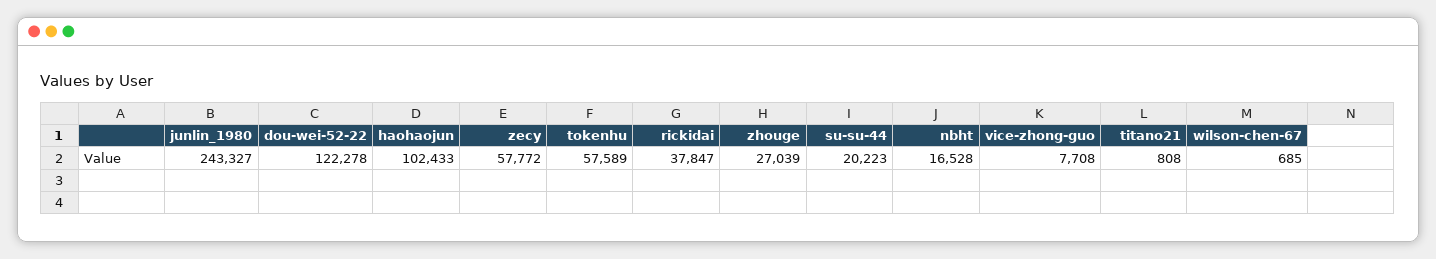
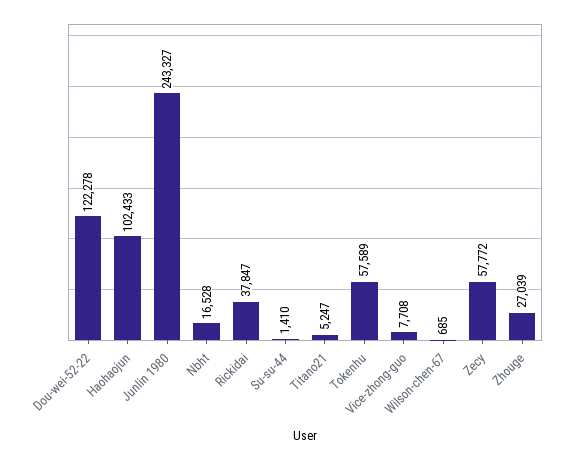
su-su-44: 20223 -> 1410
titano21: 808 -> 5247

